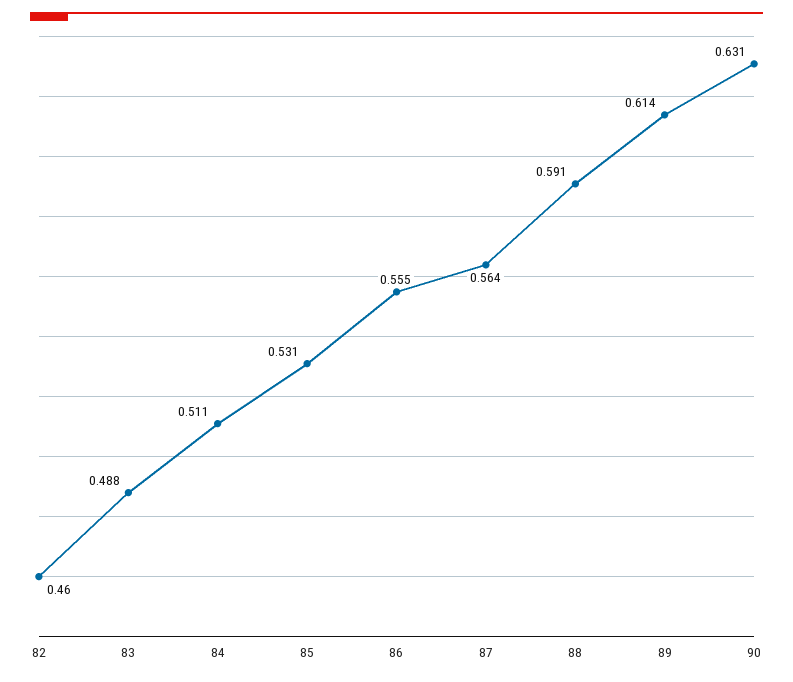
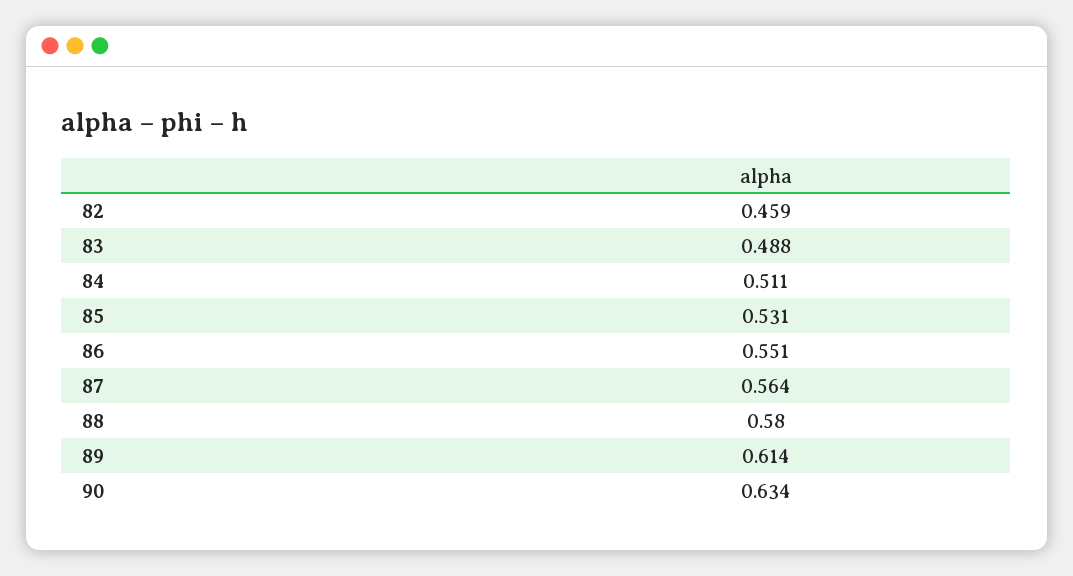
82: 0.46 -> 0.459
86: 0.555 -> 0.551
88: 0.591 -> 0.58
90: 0.631 -> 0.634

